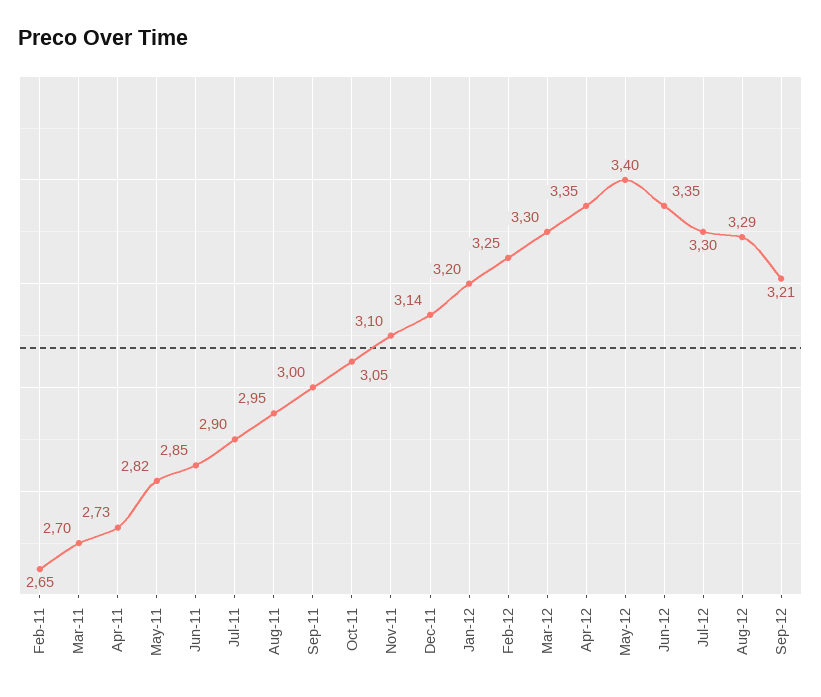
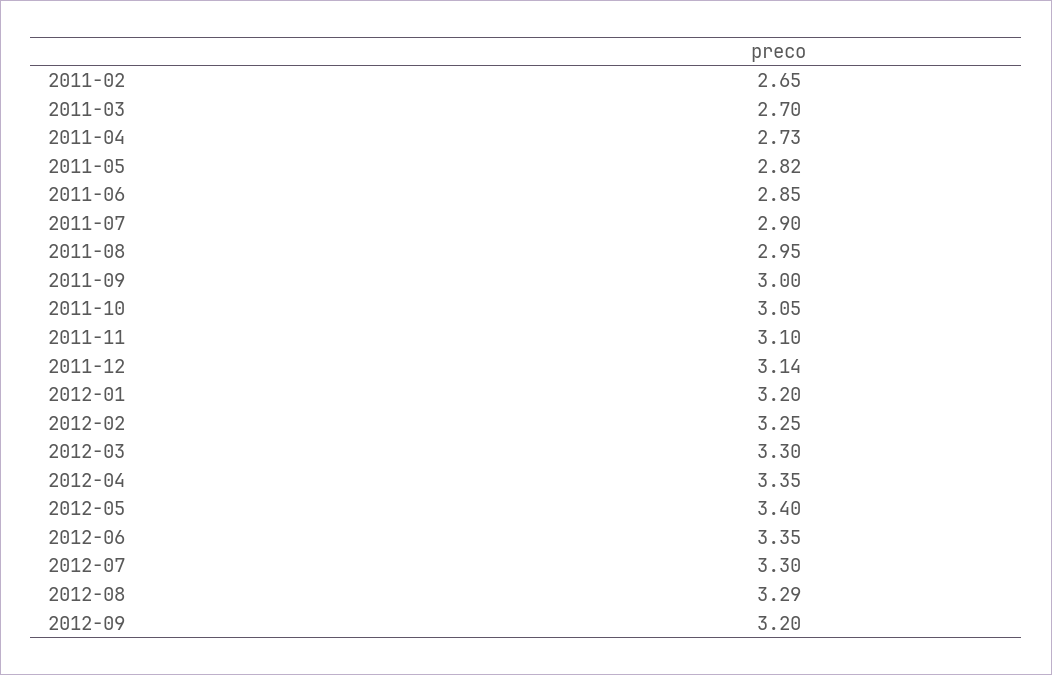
Sep-12: 3.21 -> 3.2

